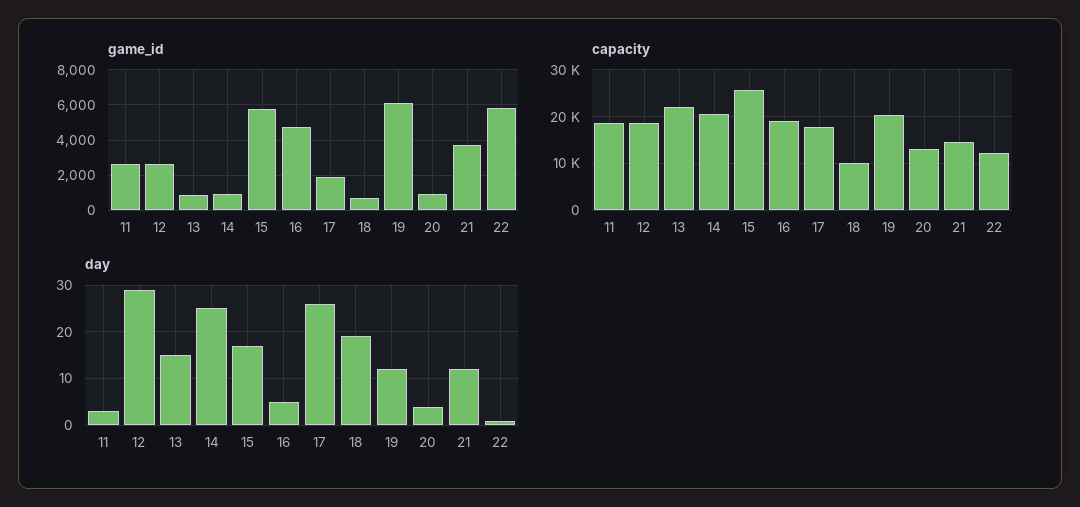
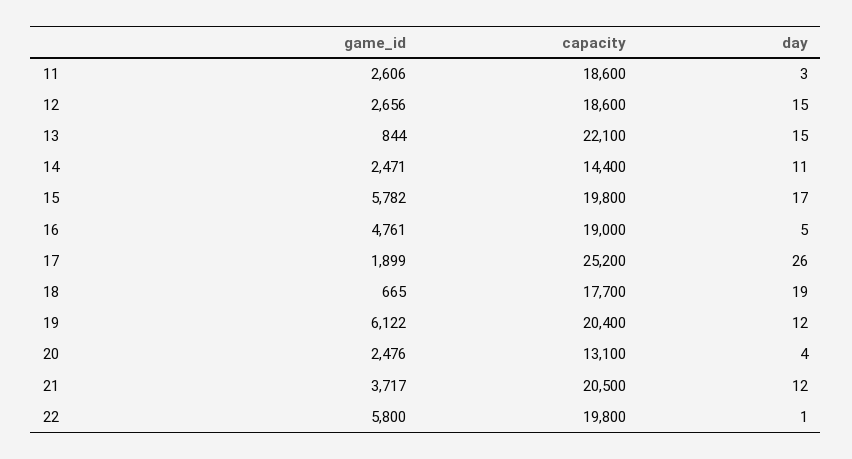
game_id, 14: 1000 -> 2471
game_id, 20: 1000 -> 2476
capacity, 14: 20000 -> 14400
capacity, 15: 26000 -> 19800
capacity, 17: 18000 -> 25200
capacity, 18: 10000 -> 17700
capacity, 21: 14000 -> 20500
capacity, 22: 12000 -> 19800
day, 12: 30 -> 15
day, 14: 25 -> 11

